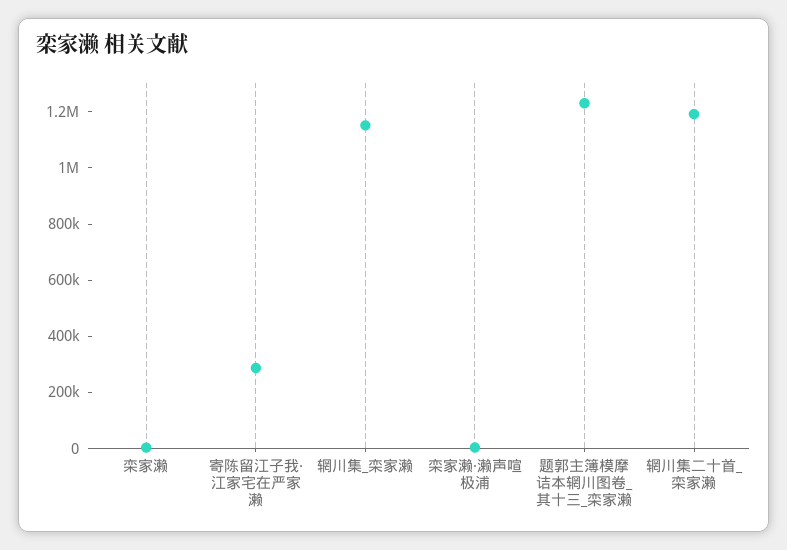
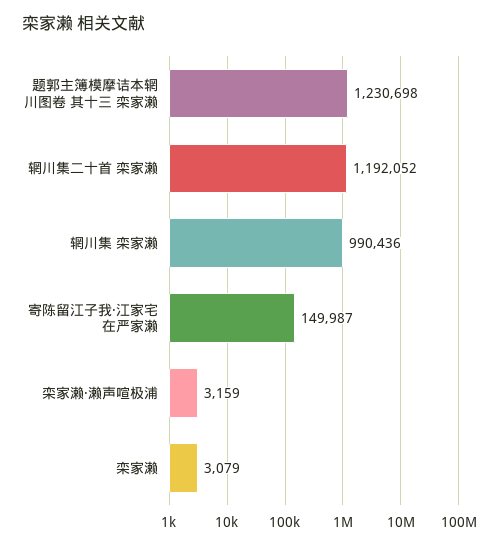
寄陈留江子我·江家宅在严家濑: 300000 -> 149987
辋川集_栾家濑: 1150000 -> 990436

